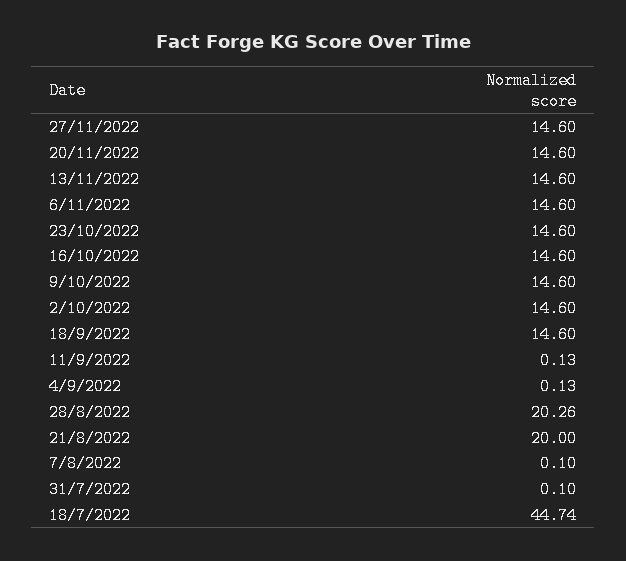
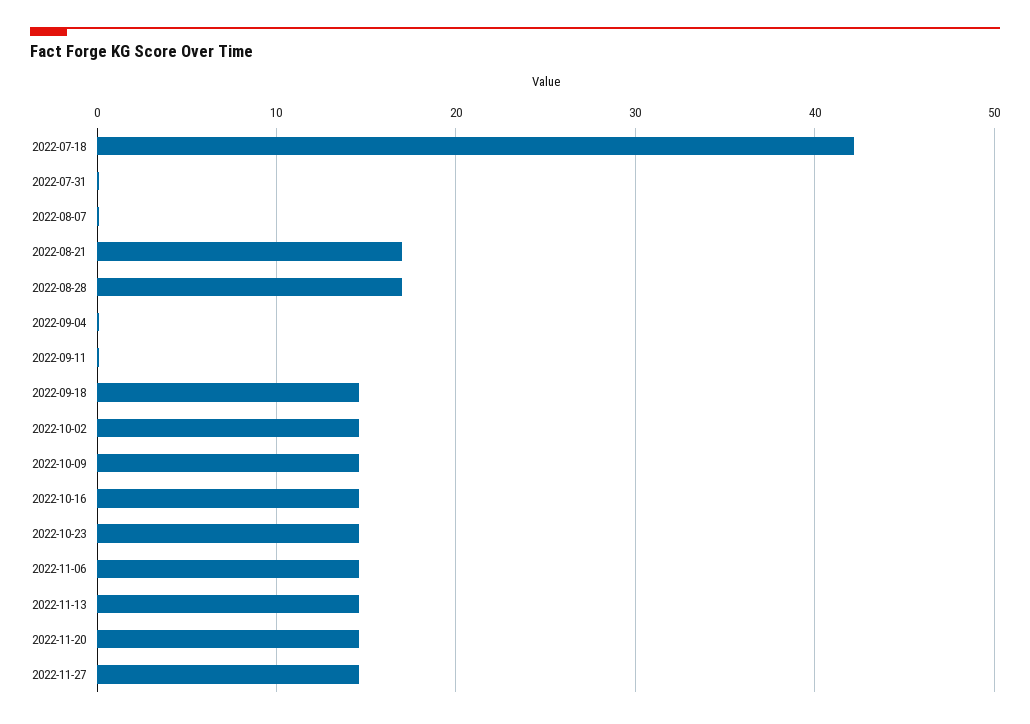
28/8/2022: 20.26 -> 17
21/8/2022: 20 -> 17
18/7/2022: 44.74 -> 42

